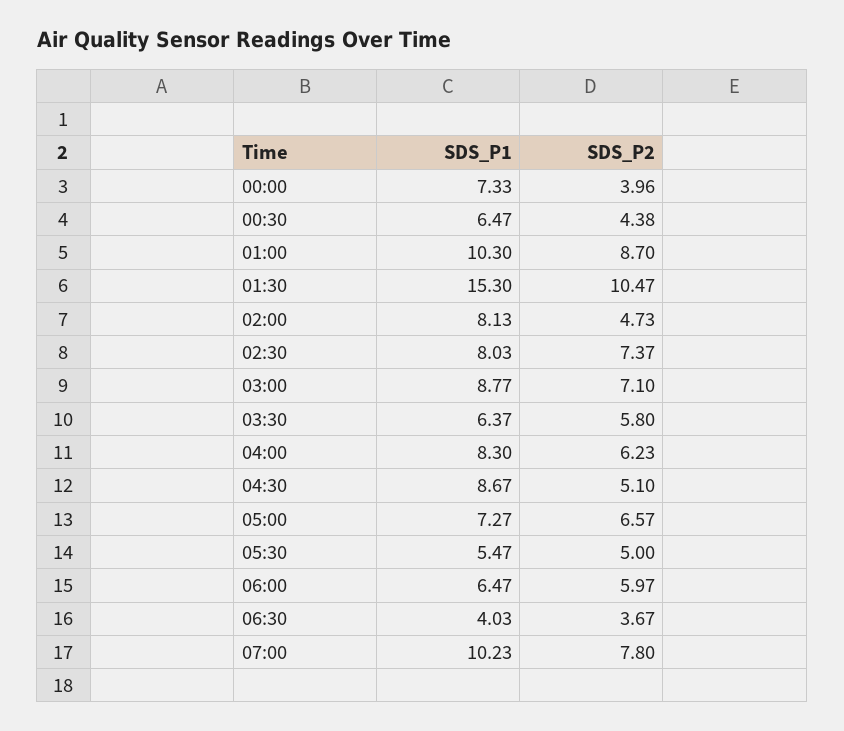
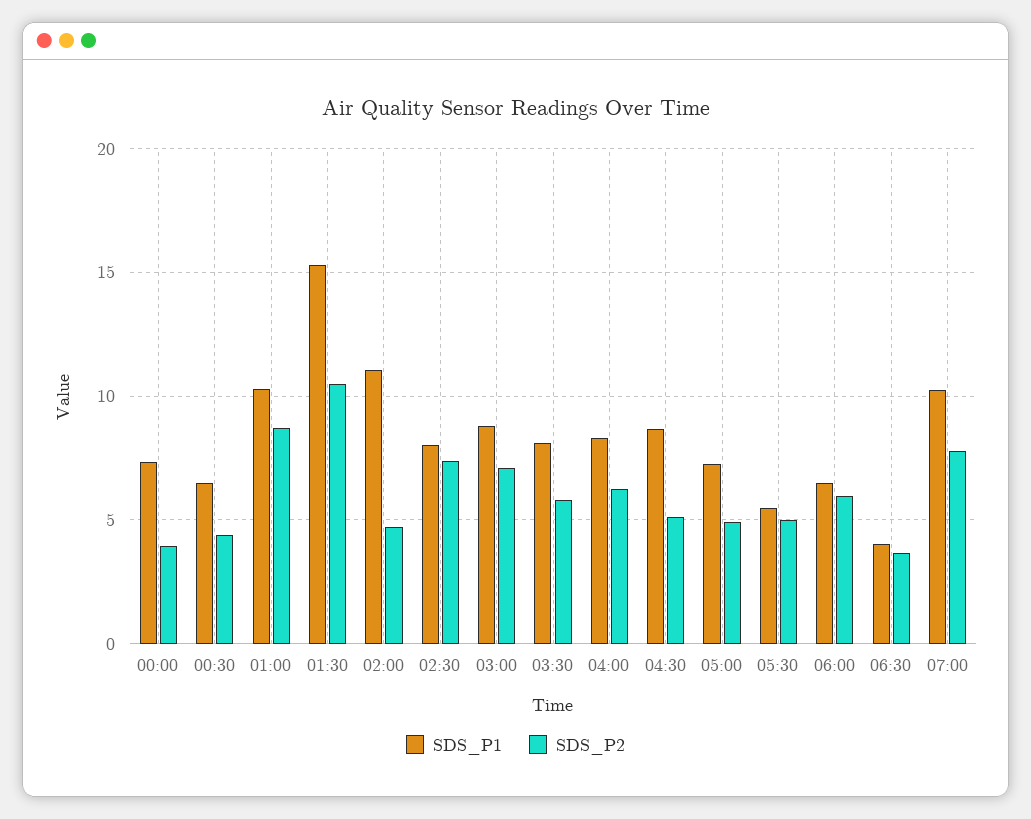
SDS_P1, 02:00: 8.13 -> 11
SDS_P1, 03:30: 6.37 -> 8
SDS_P2, 05:00: 6.57 -> 5

